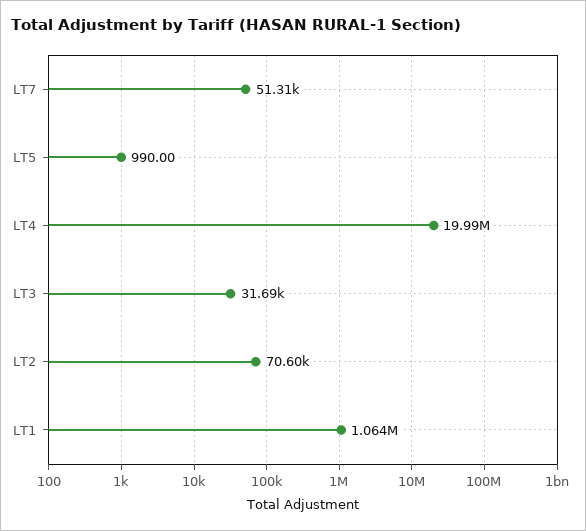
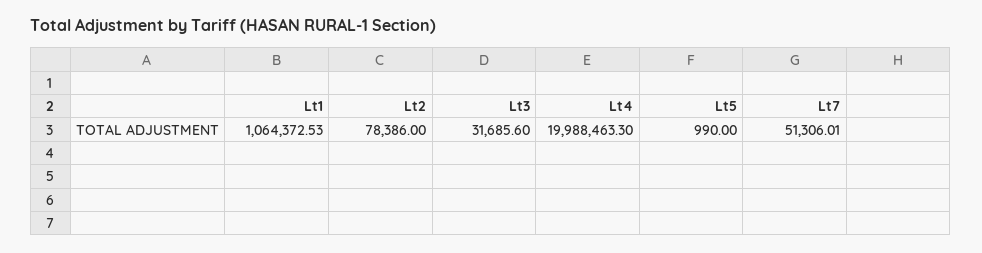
LT2: 70600 -> 78386

